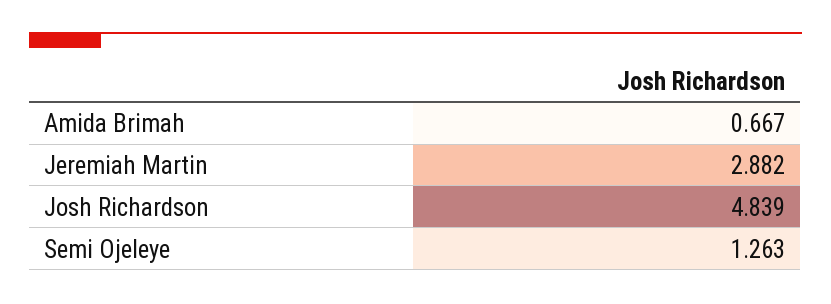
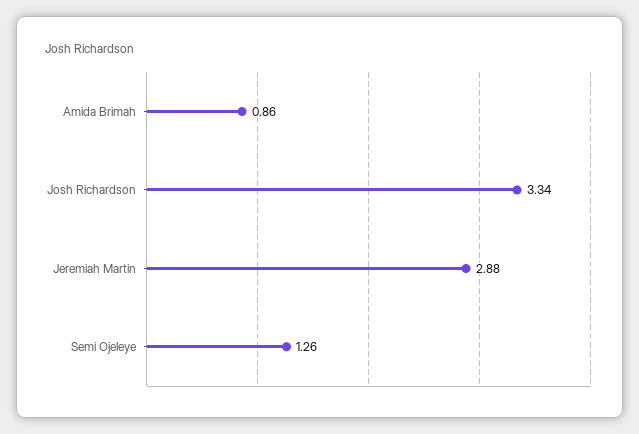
Amida Brimah: 0.667 -> 0.86
Josh Richardson: 4.839 -> 3.34

